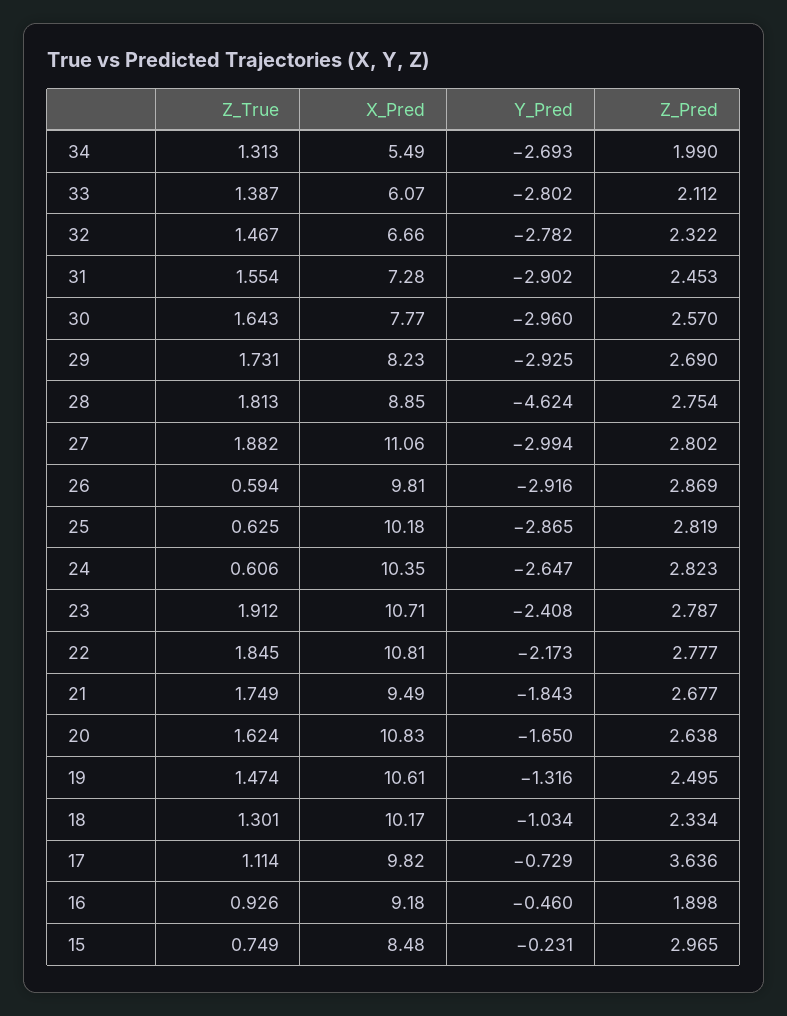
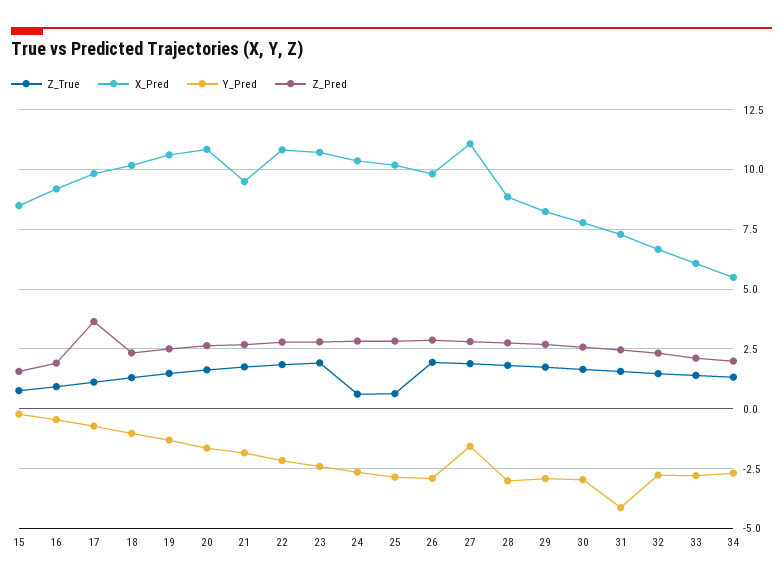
Y_Pred, 31: -2.902 -> -4
Y_Pred, 28: -4.624 -> -3
Y_Pred, 27: -2.994 -> -1.5
Z_True, 26: 0.594 -> 2
Z_Pred, 15: 2.965 -> 1.5

